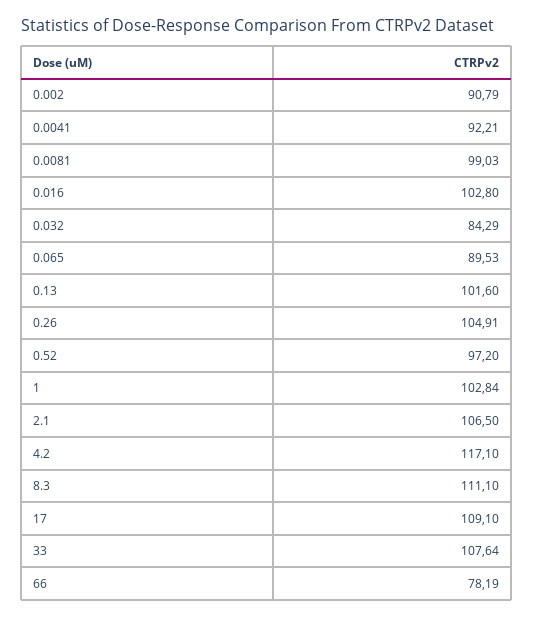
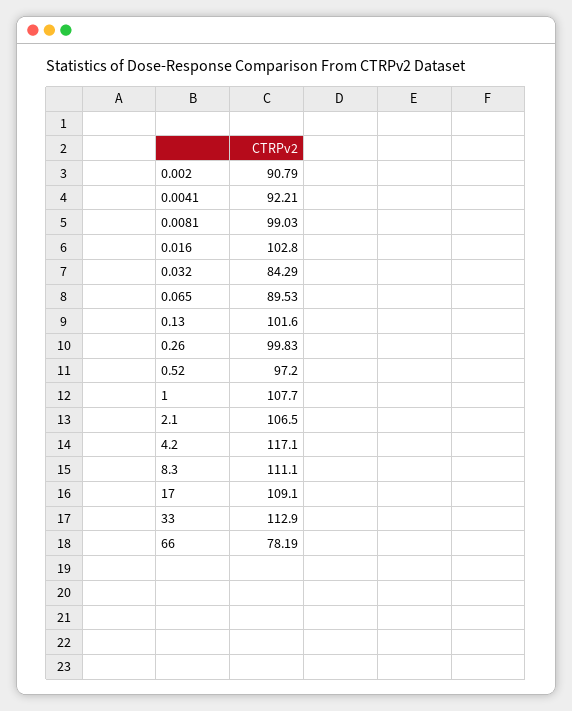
0.26: 104.91 -> 99.83
1: 102.84 -> 107.7
33: 107.64 -> 112.9

